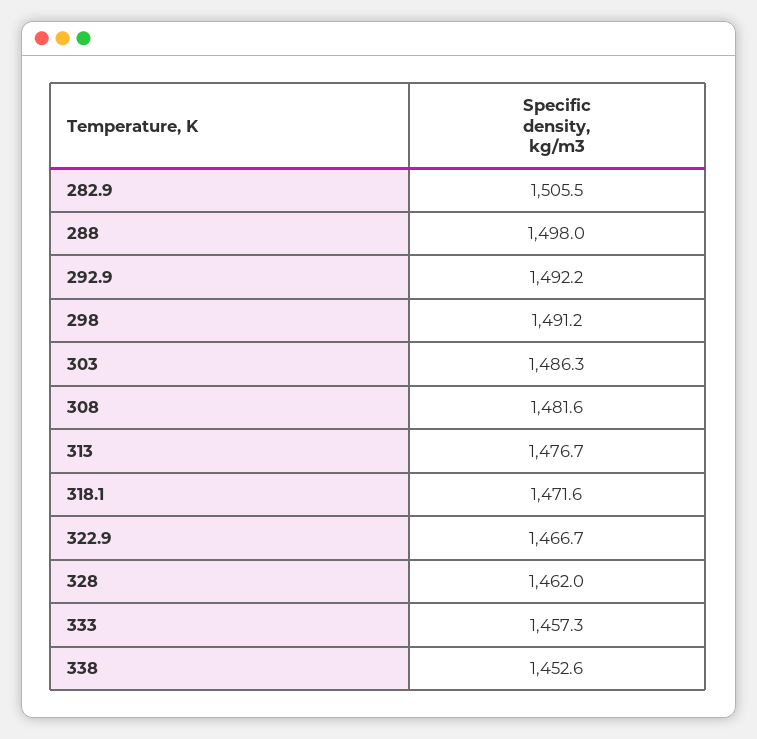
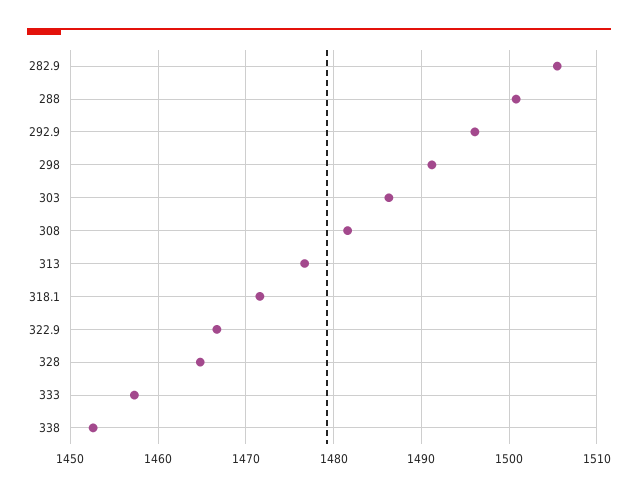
288: 1498 -> 1501
292.9: 1492.2 -> 1496
328: 1462 -> 1465

